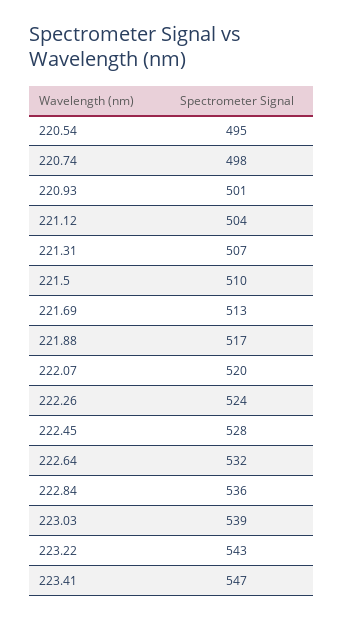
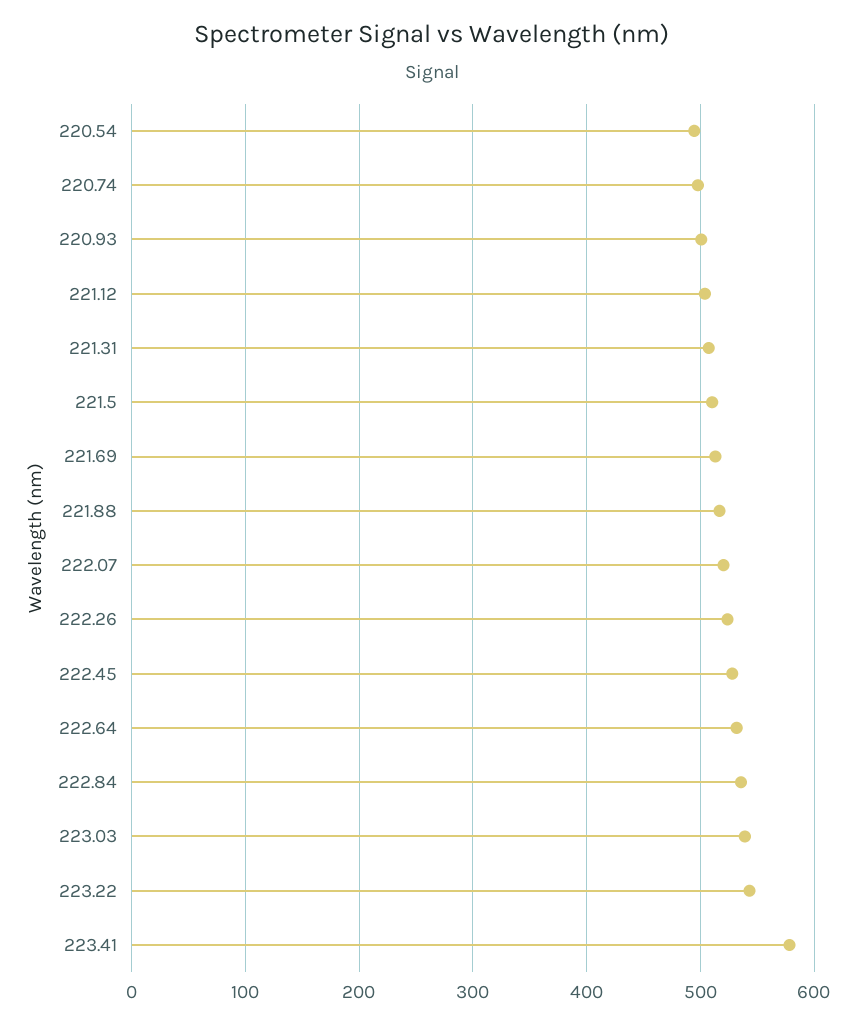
223.41: 547 -> 580

